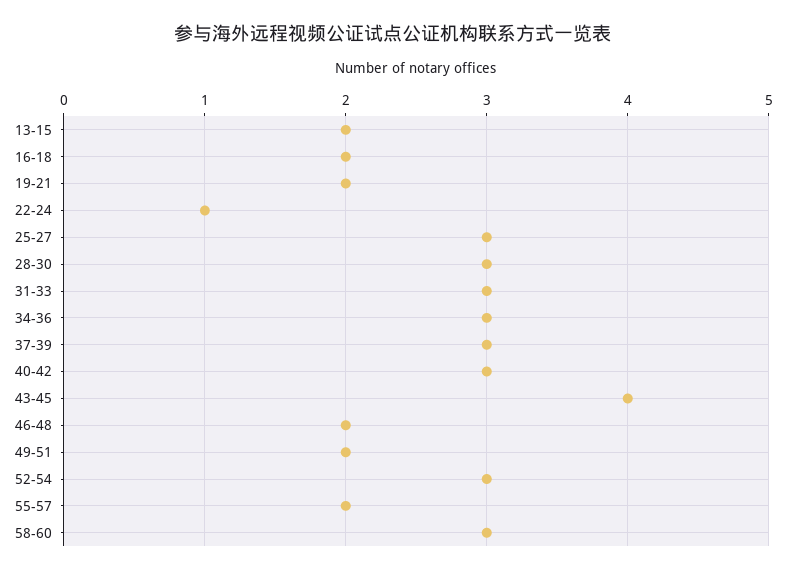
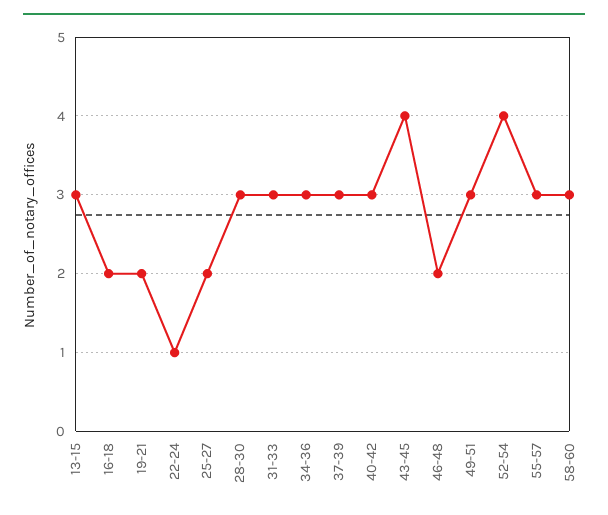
13-15: 2 -> 3
25-27: 3 -> 2
49-51: 2 -> 3
52-54: 3 -> 4
55-57: 2 -> 3

